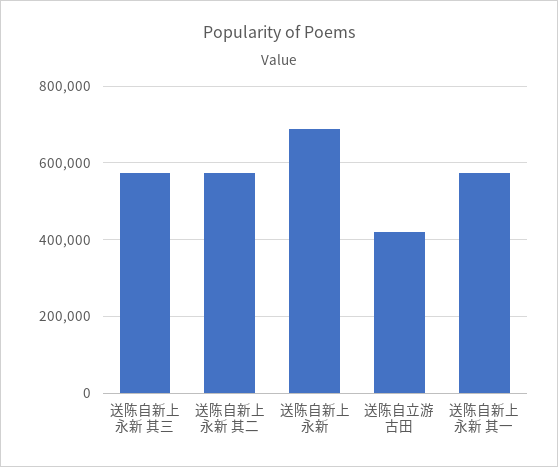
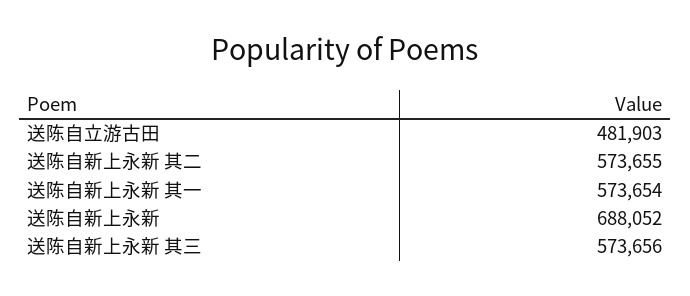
送陈自立游古田: 420000 -> 481903

